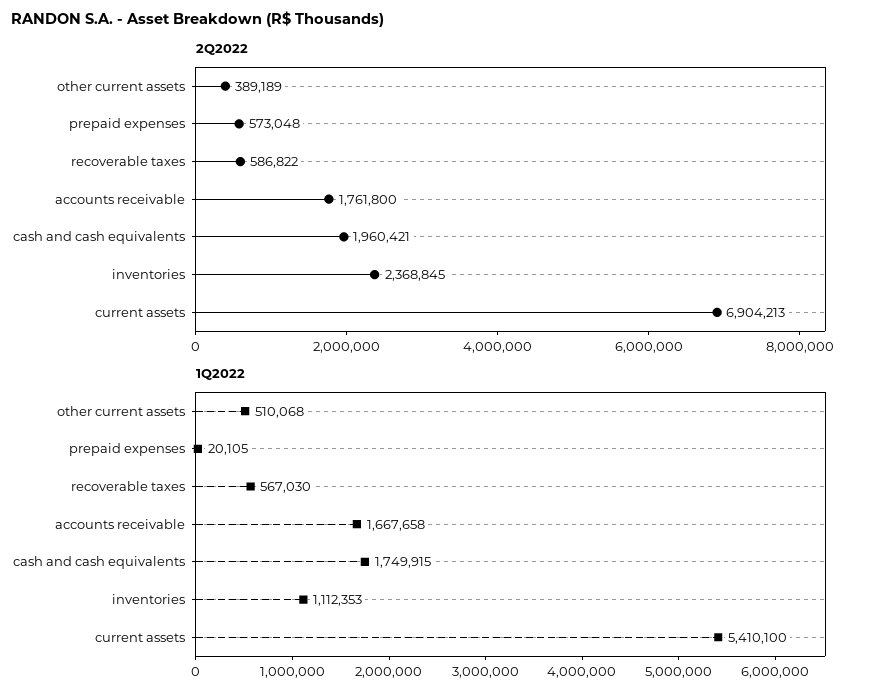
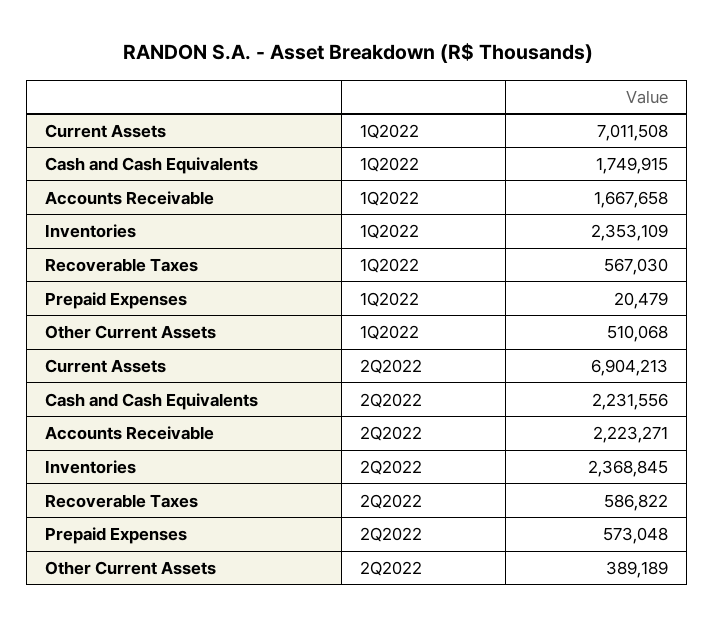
2Q2022, accounts receivable: 1761800 -> 2223271
2Q2022, cash and cash equivalents: 1960421 -> 2231556
1Q2022, prepaid expenses: 20105 -> 20479
1Q2022, inventories: 1112353 -> 2353109
1Q2022, current assets: 5410100 -> 7011508

